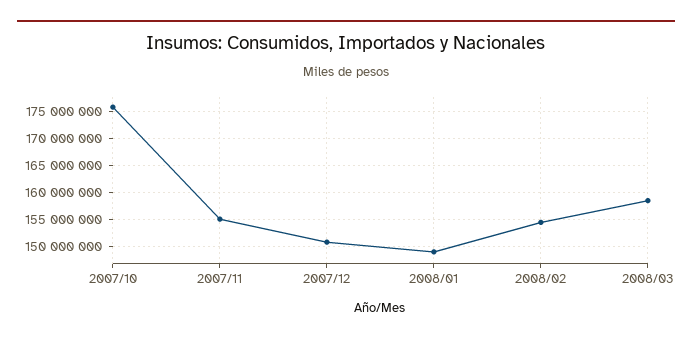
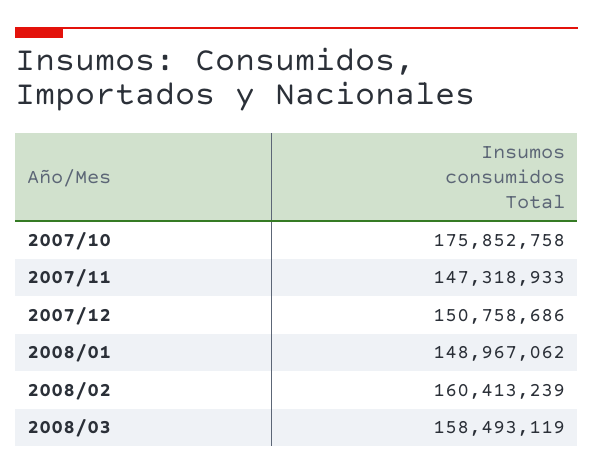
2007/11: 155000000 -> 147318933
2008/02: 155000000 -> 160413239

